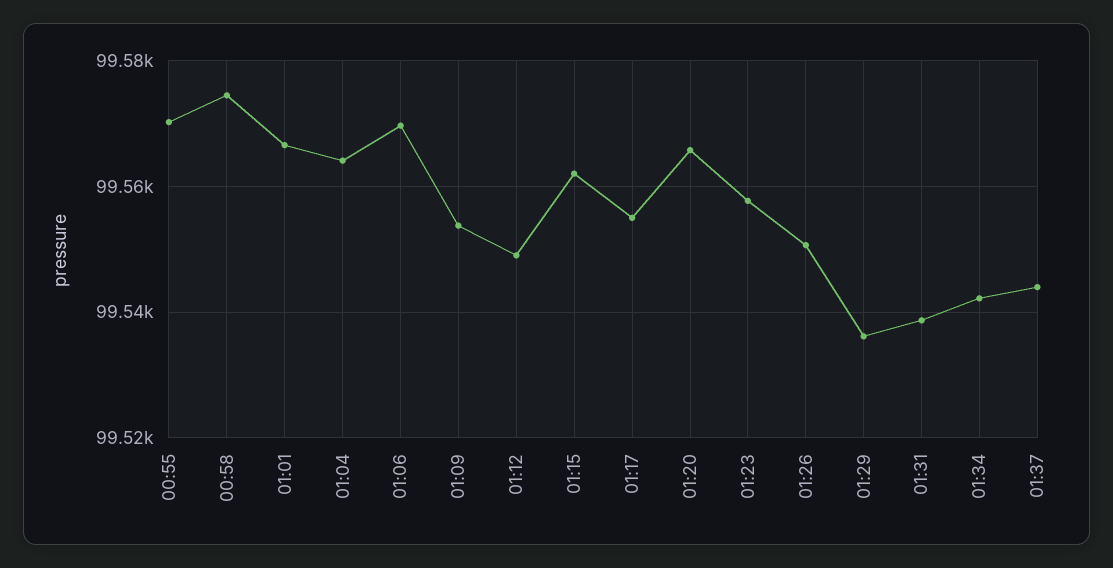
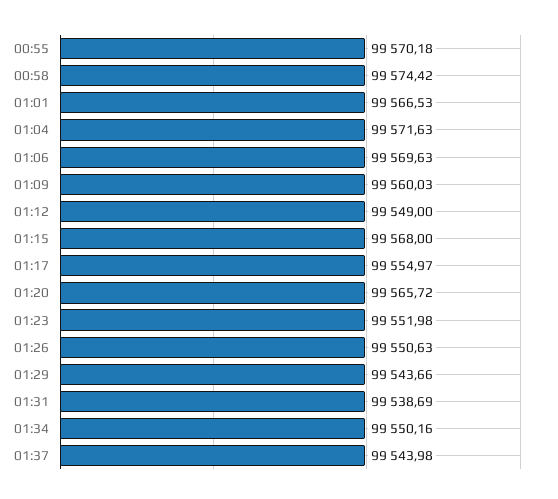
01:04: 99564 -> 99571.63
01:09: 99554 -> 99560.03
01:15: 99562 -> 99568
01:23: 99558 -> 99551.98
01:29: 99536 -> 99543.66
01:34: 99542 -> 99550.16

